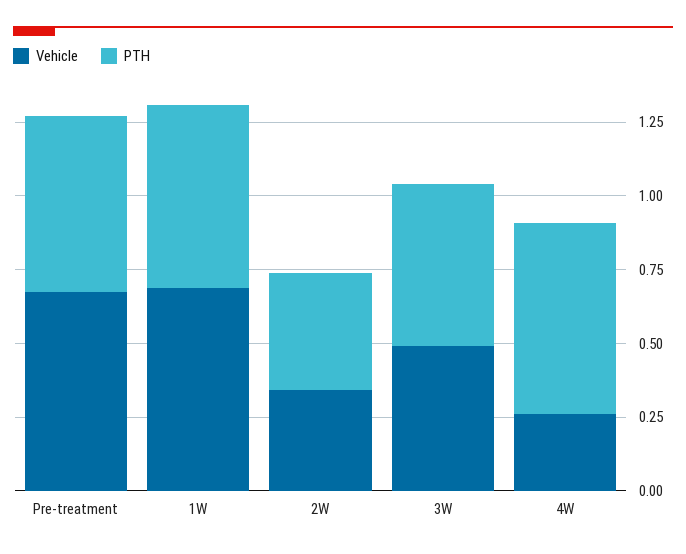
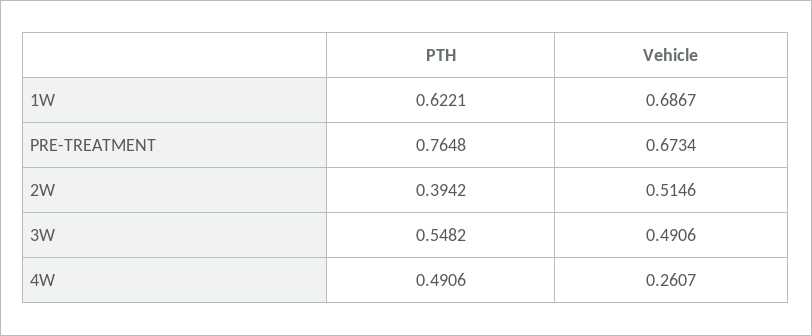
PTH, Pre-treatment: 0.6 -> 0.7648
Vehicle, 2W: 0.35 -> 0.5146
PTH, 4W: 0.65 -> 0.4906

